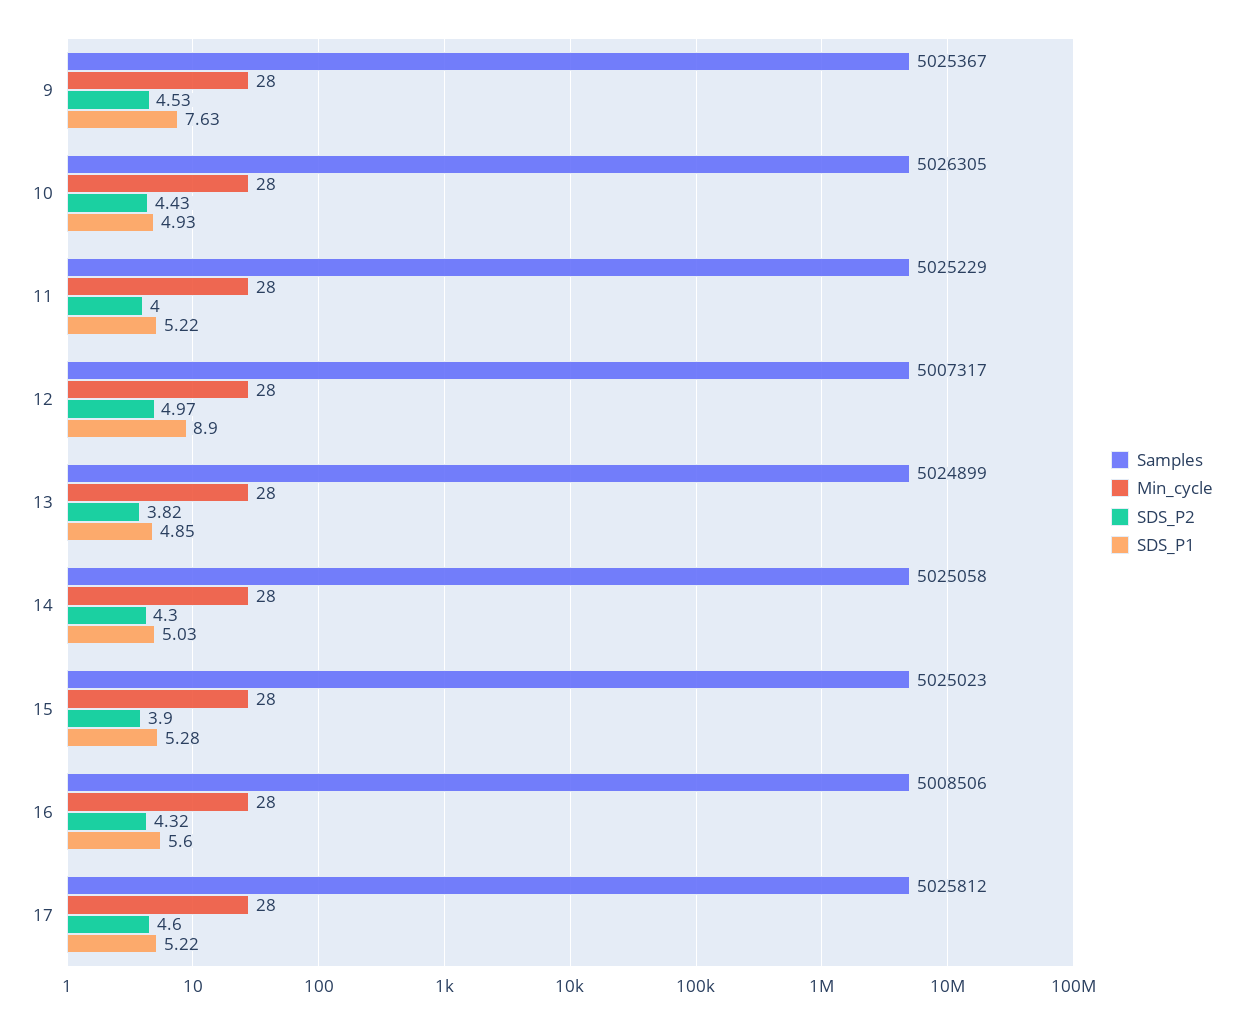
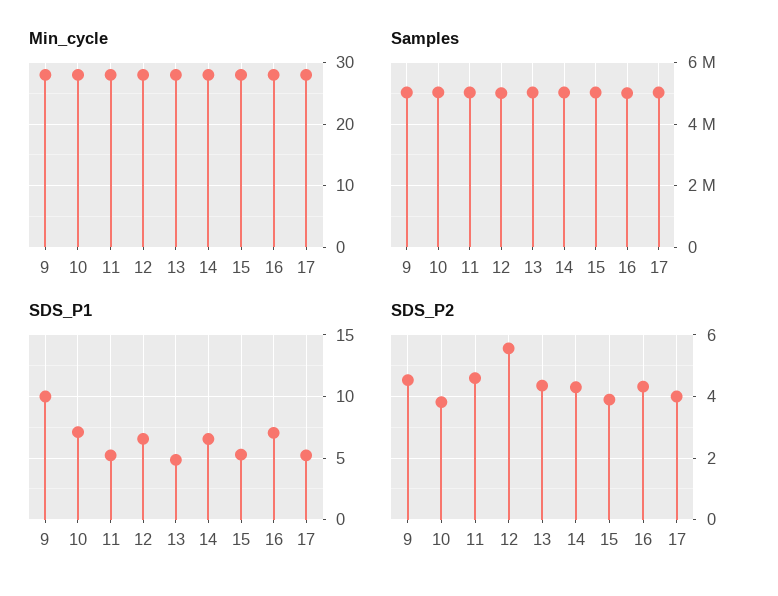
SDS_P1, 9: 7.63 -> 10
SDS_P2, 10: 4.43 -> 3.8
SDS_P1, 10: 4.93 -> 7
SDS_P2, 11: 4 -> 4.6
SDS_P2, 12: 4.97 -> 5.6
SDS_P1, 12: 8.9 -> 6.5
SDS_P2, 13: 3.82 -> 4.4
SDS_P1, 14: 5.03 -> 6.5
SDS_P1, 16: 5.6 -> 7
SDS_P2, 17: 4.6 -> 4

